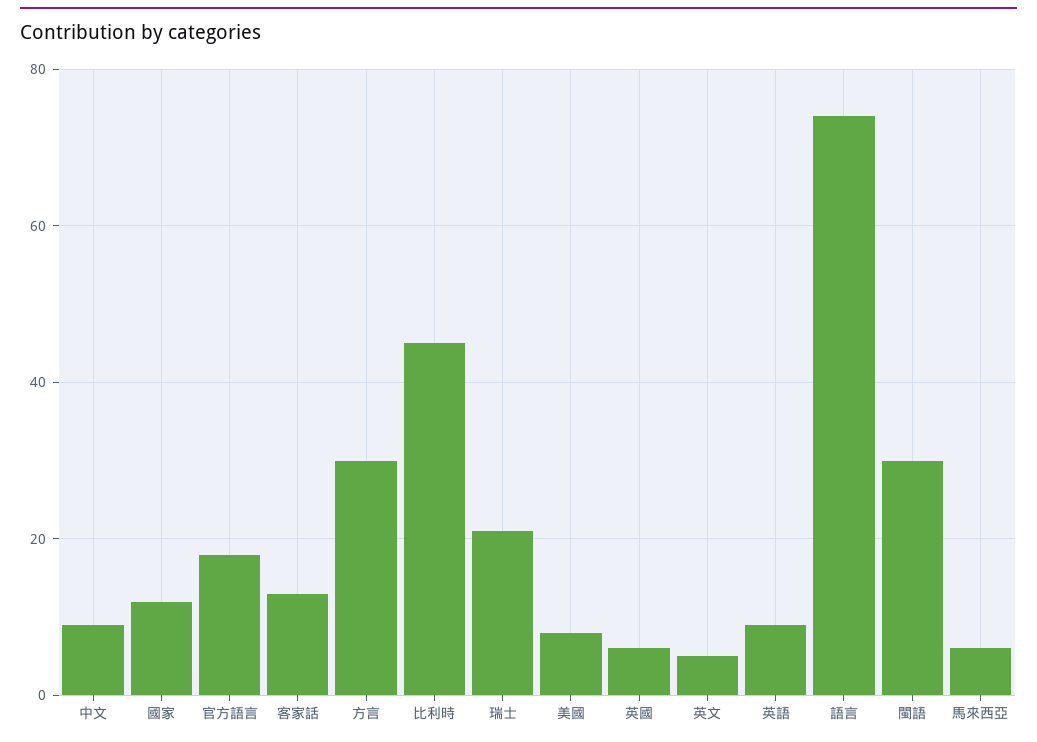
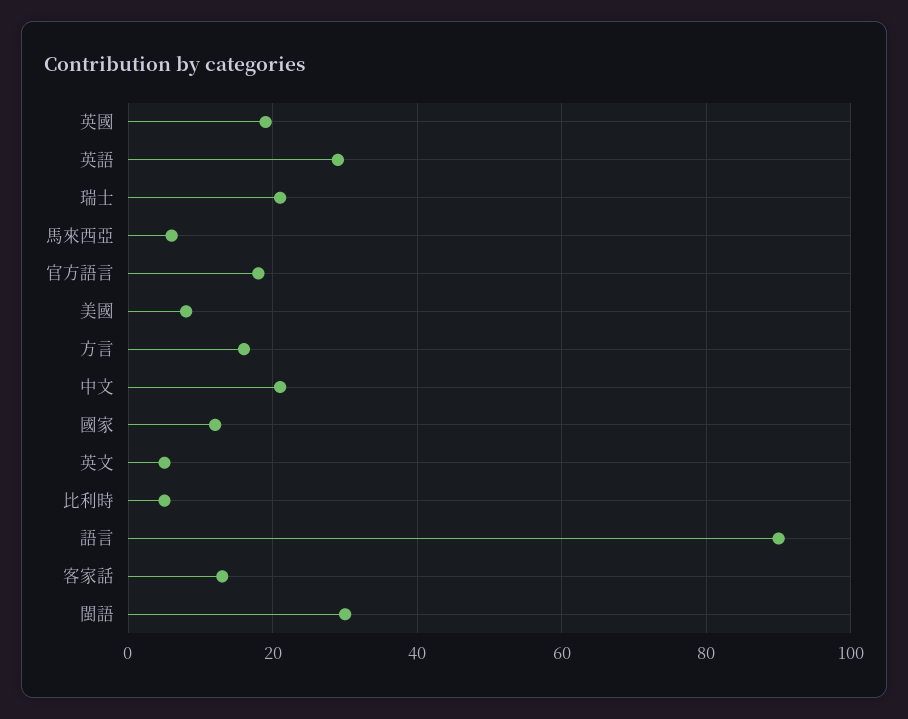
中文: 10 -> 20
方言: 30 -> 15
比利時: 45 -> 5
英國: 5 -> 20
英語: 10 -> 30
語言: 75 -> 90

